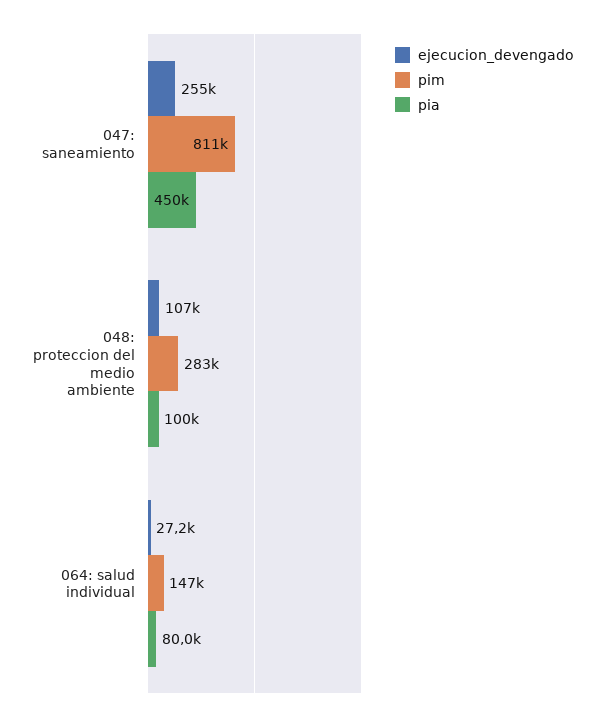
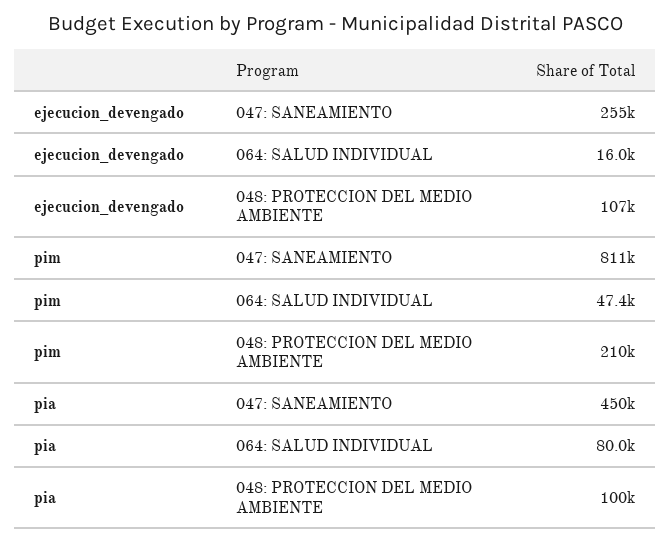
pim, 048: proteccion del medio ambiente: 283000 -> 210000
ejecucion_devengado, 064: salud individual: 27200 -> 16000
pim, 064: salud individual: 147000 -> 47400

